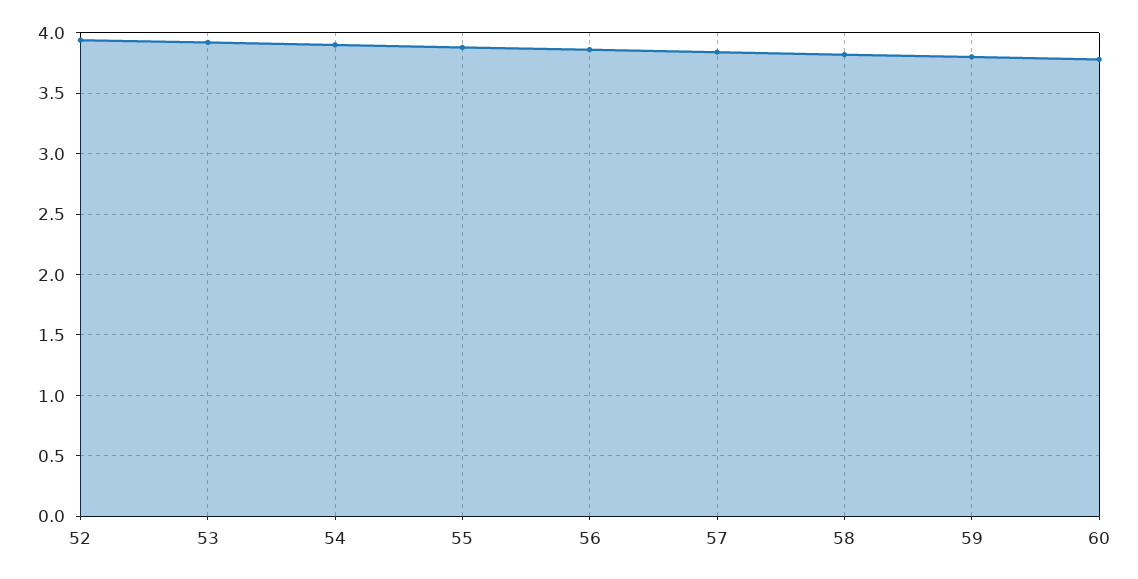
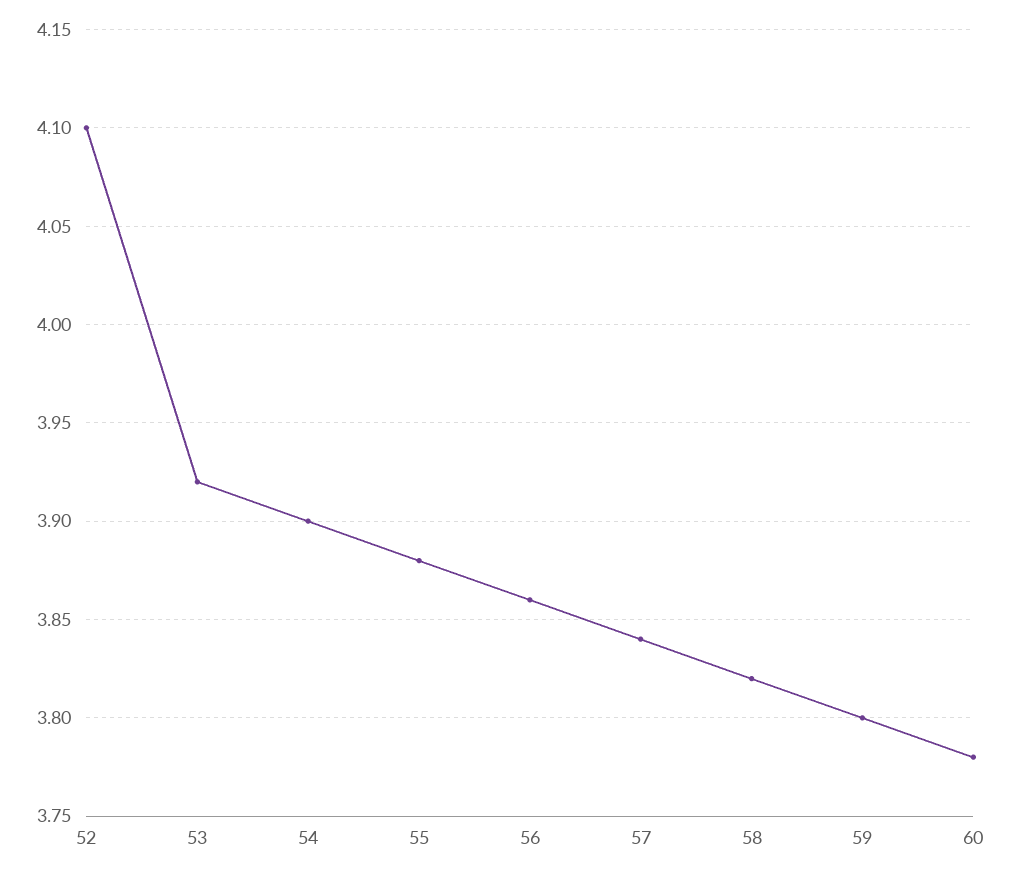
52: 3.95 -> 4.1

